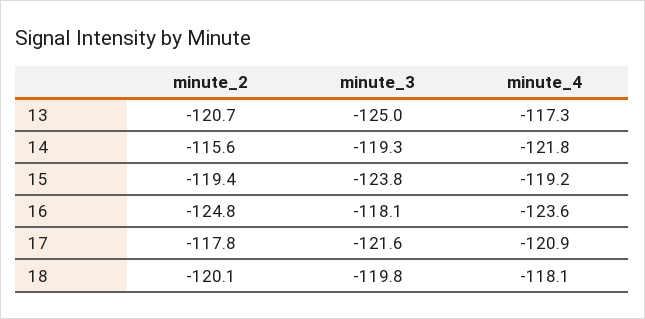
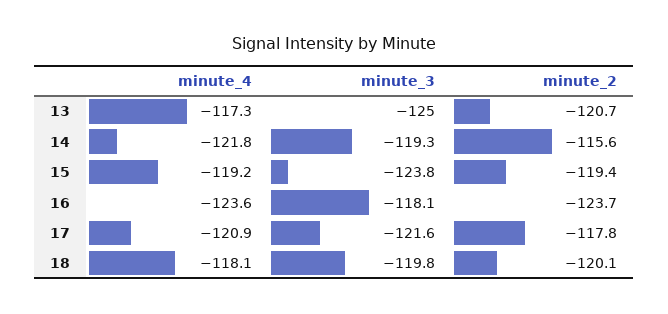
minute_2, 16: -124.8 -> -123.7

